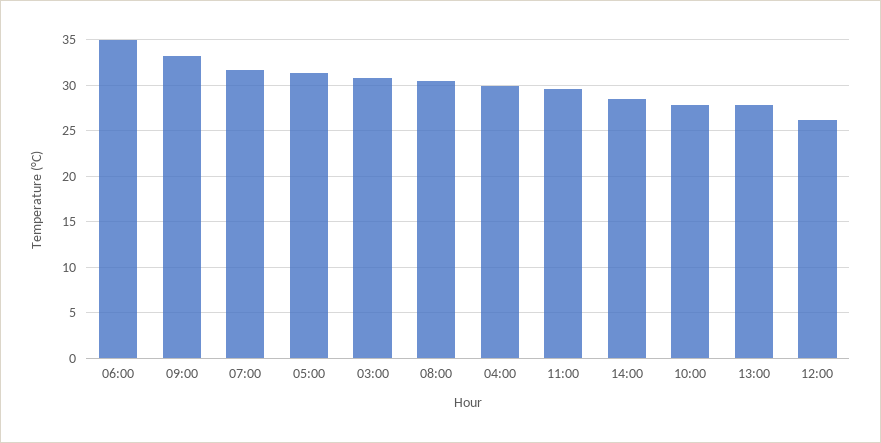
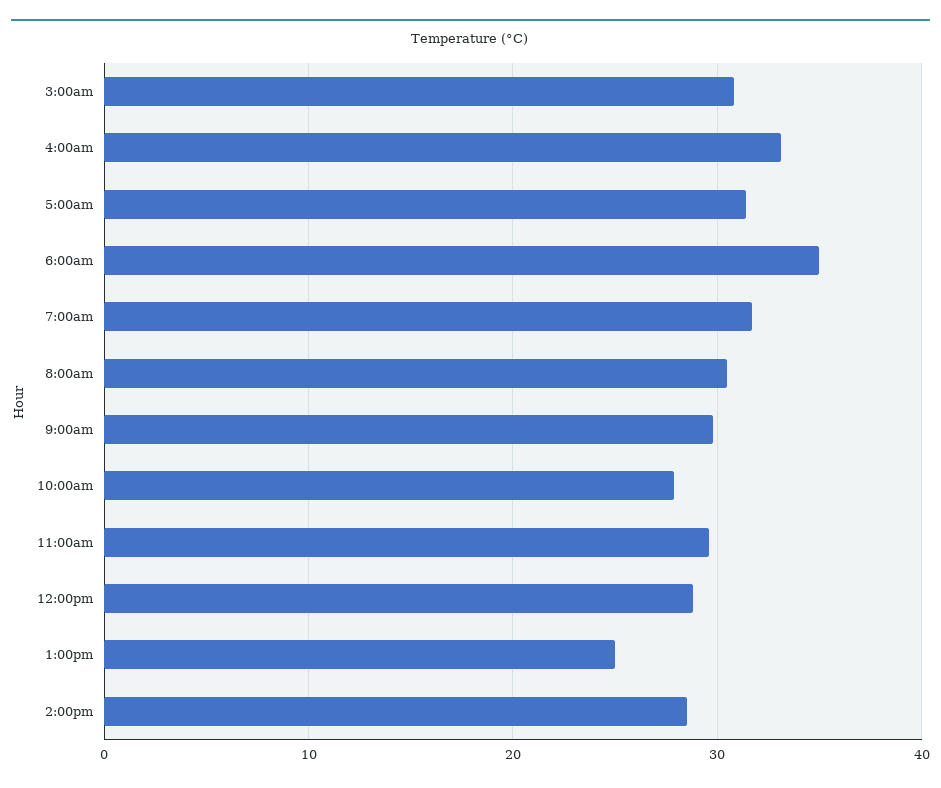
09:00: 33 -> 30
04:00: 30 -> 33
13:00: 28 -> 25
12:00: 26 -> 29

